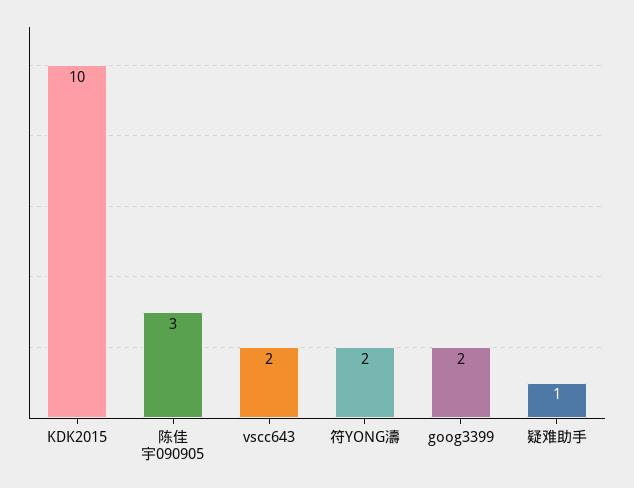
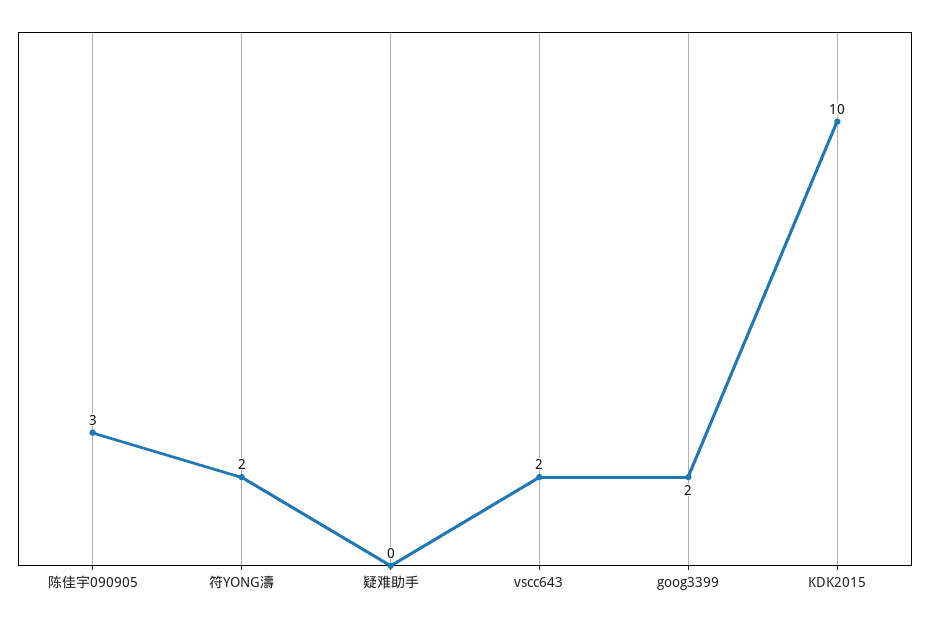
疑难助手: 1 -> 0

